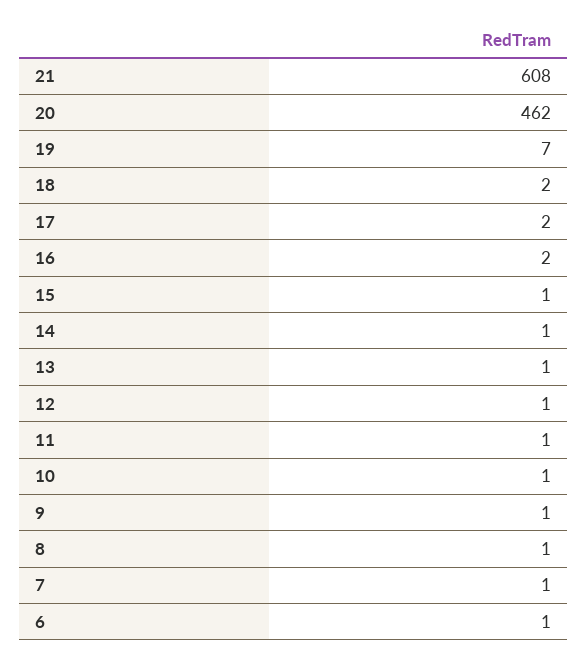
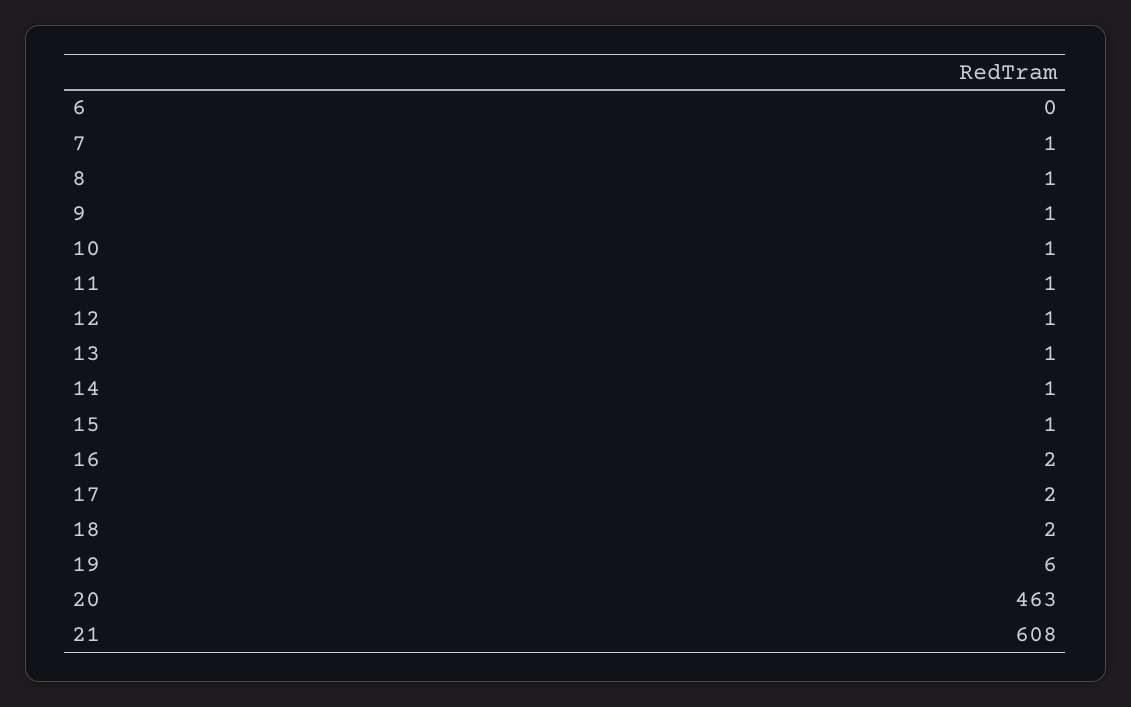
20: 462 -> 463
19: 7 -> 6
6: 1 -> 0

